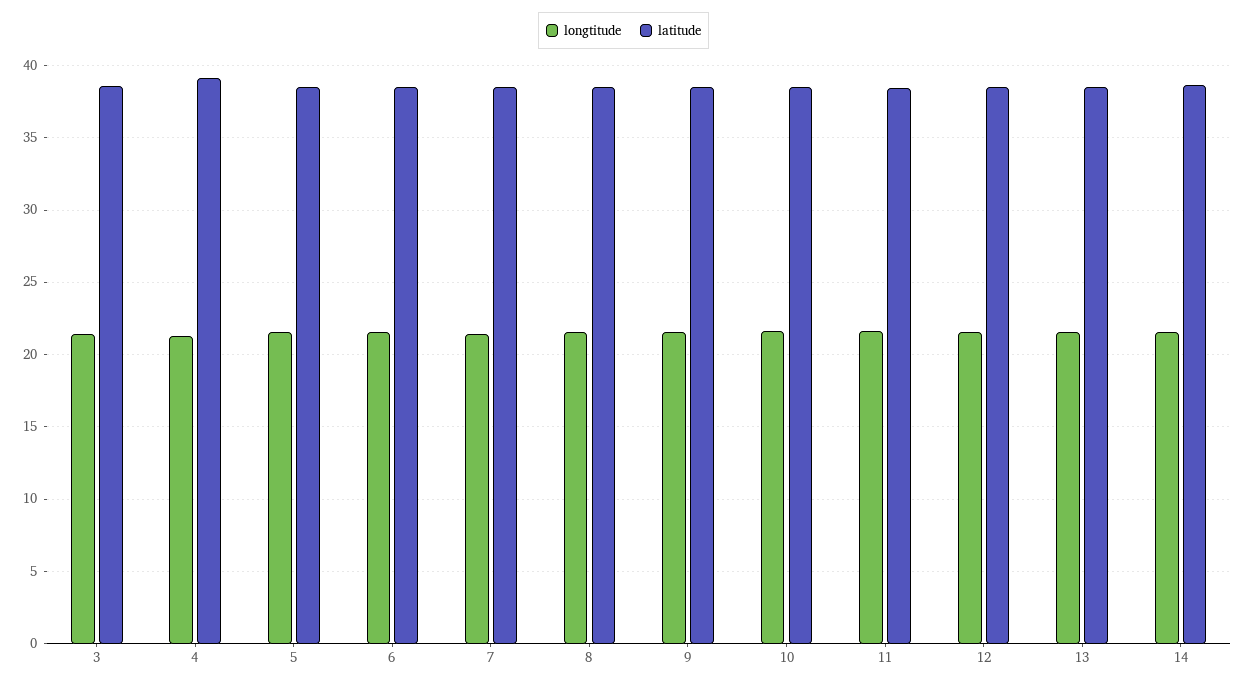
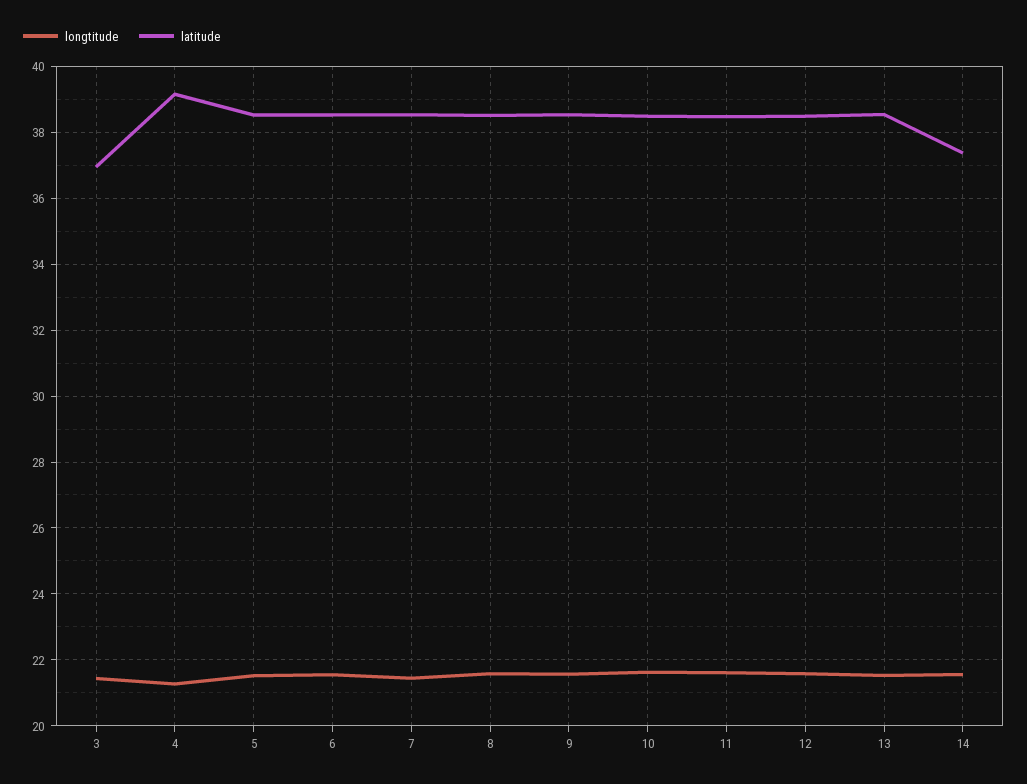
latitude, 3: 38.5 -> 37
latitude, 14: 38.5 -> 37.4

